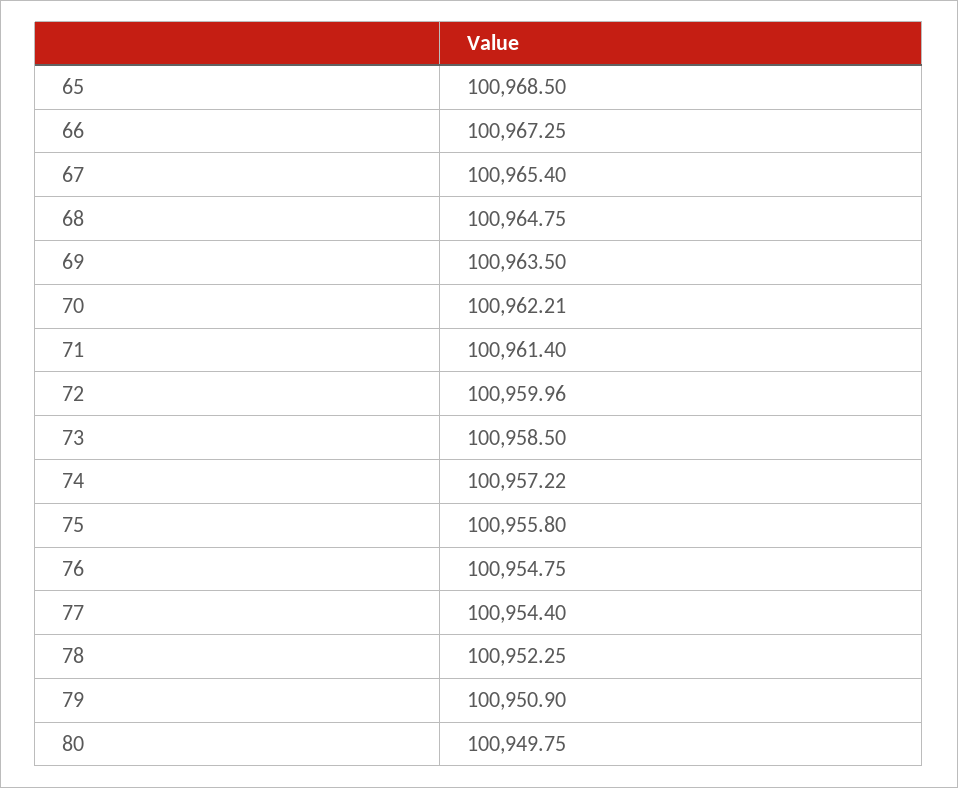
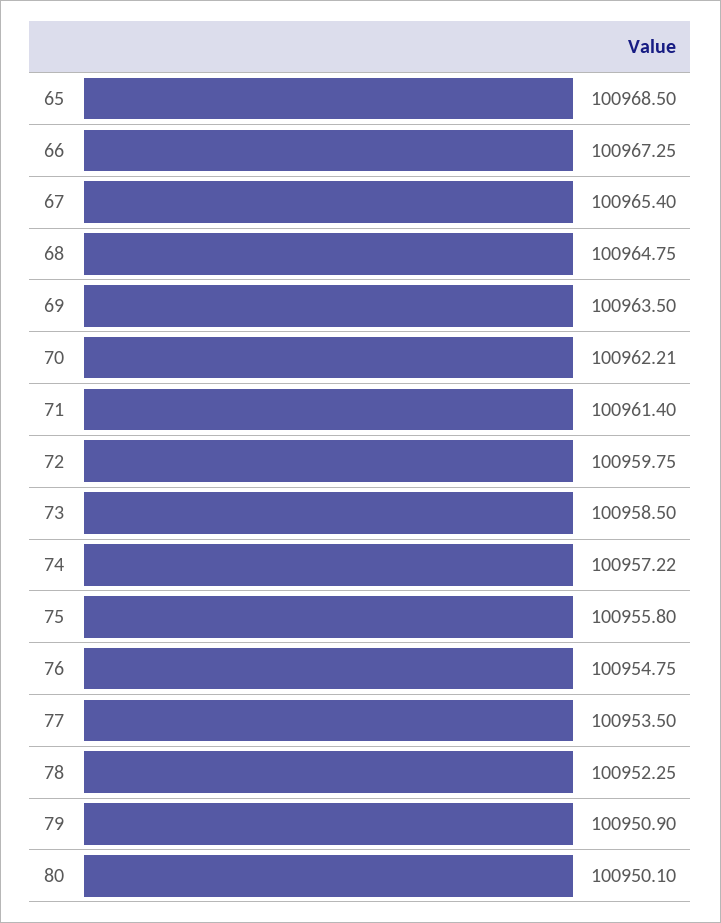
72: 100959.96 -> 100959.75
77: 100954.4 -> 100953.5
80: 100949.75 -> 100950.1

